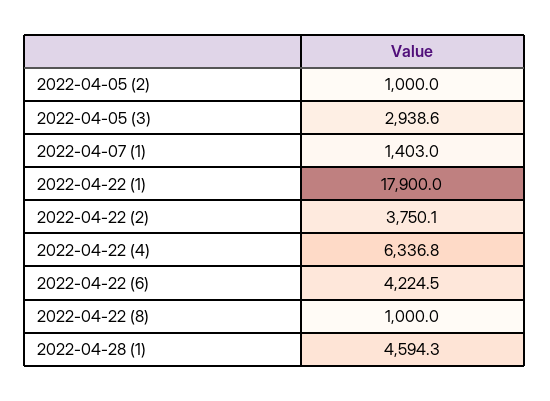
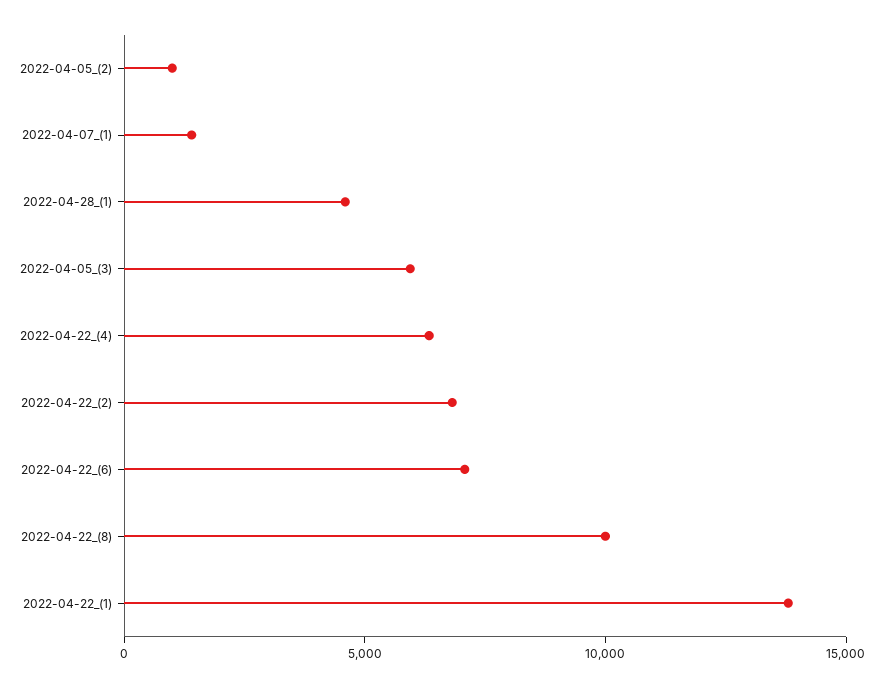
2022-04-05 (3): 2938.6 -> 6000
2022-04-22 (1): 17900 -> 14000
2022-04-22 (2): 3750.1 -> 7000
2022-04-22 (6): 4224.5 -> 7000
2022-04-22 (8): 1000 -> 10000

